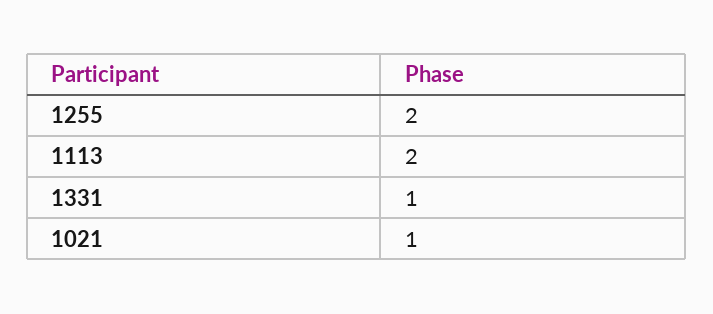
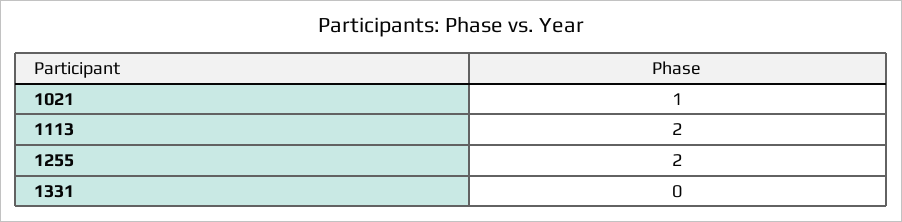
1331: 1 -> 0

